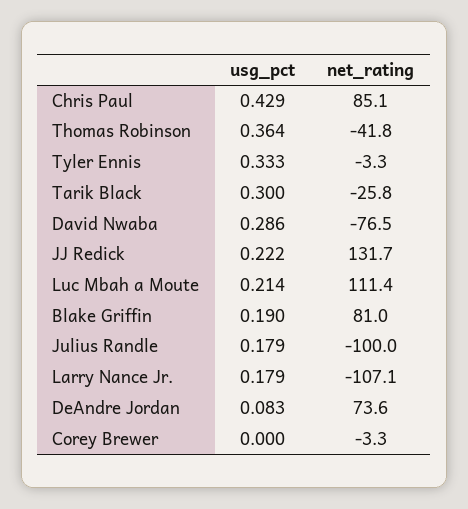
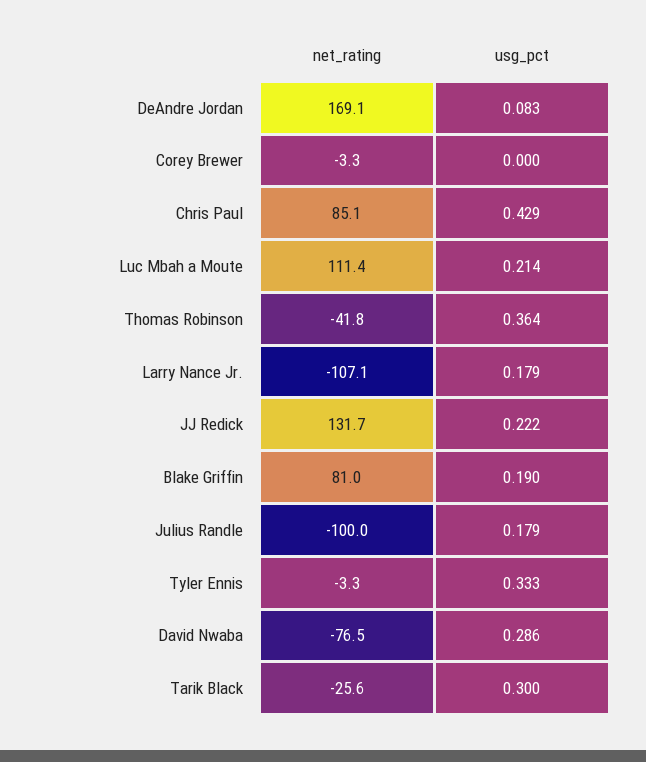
net_rating, Tarik Black: -25.8 -> -25.6
net_rating, DeAndre Jordan: 73.6 -> 169.1

